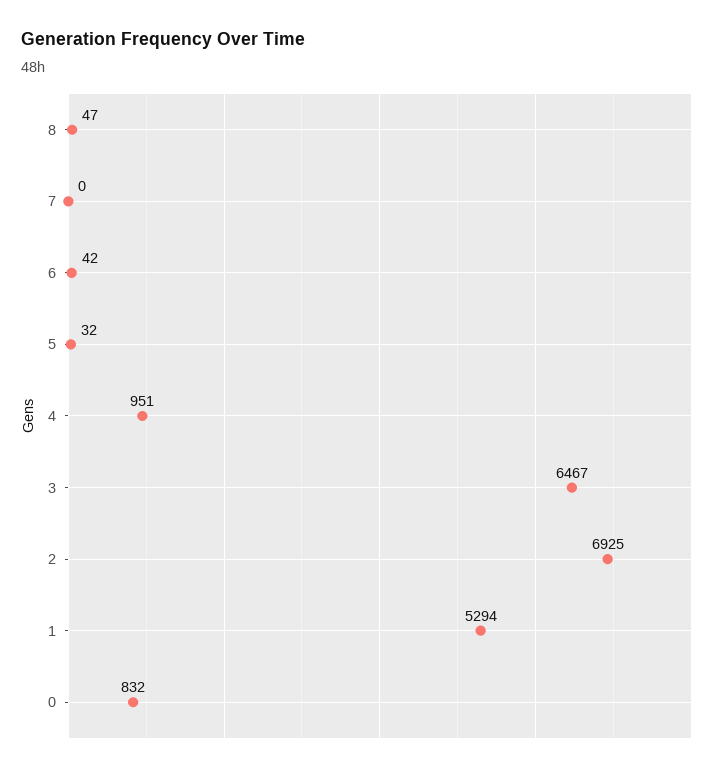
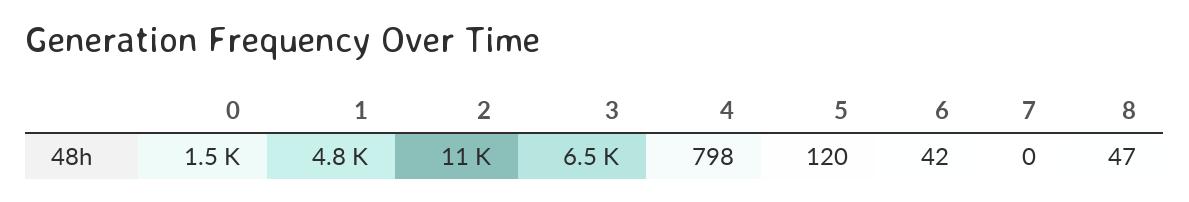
5: 32 -> 120
4: 951 -> 798
2: 6925 -> 11000
1: 5294 -> 4800
0: 832 -> 1500

